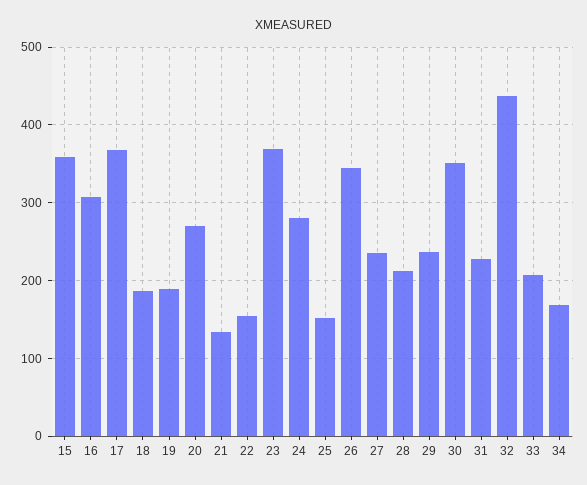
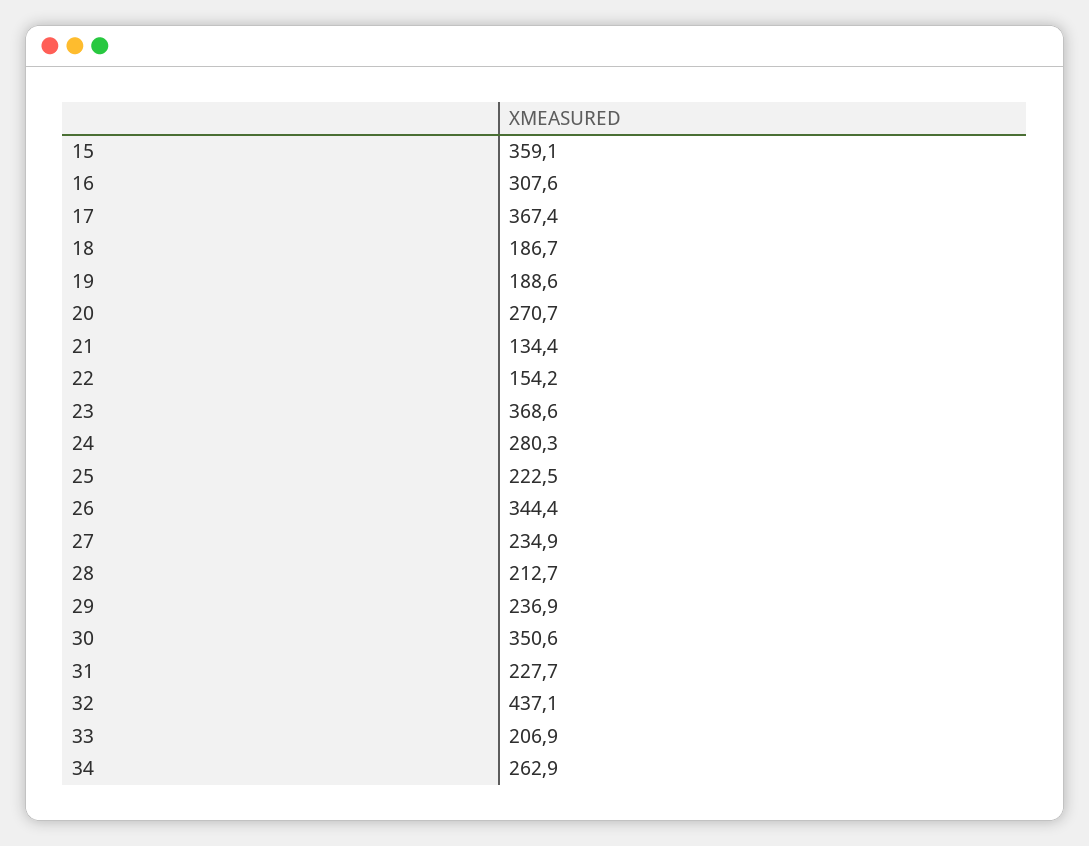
25: 150 -> 222.5
34: 170 -> 262.9

